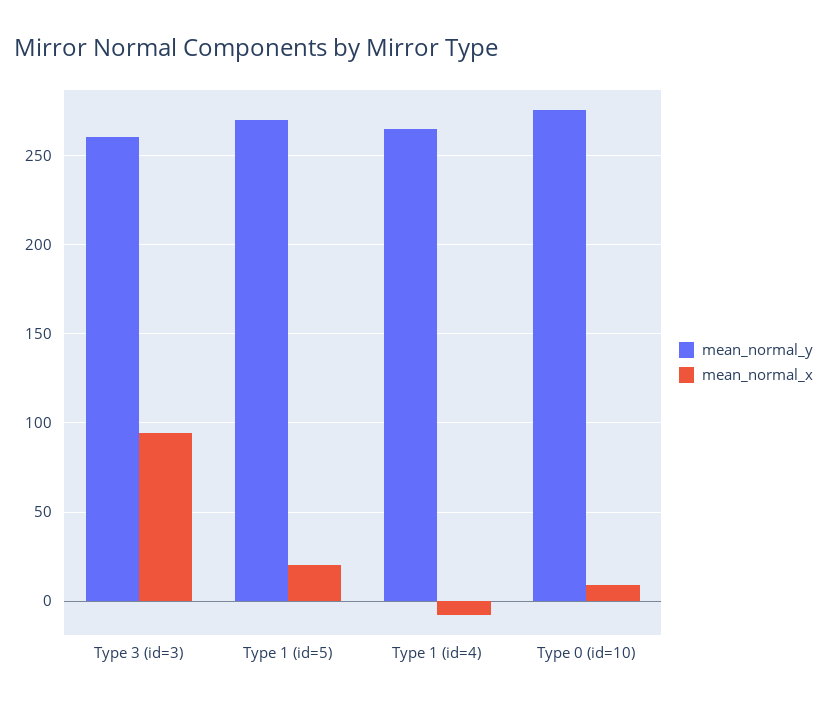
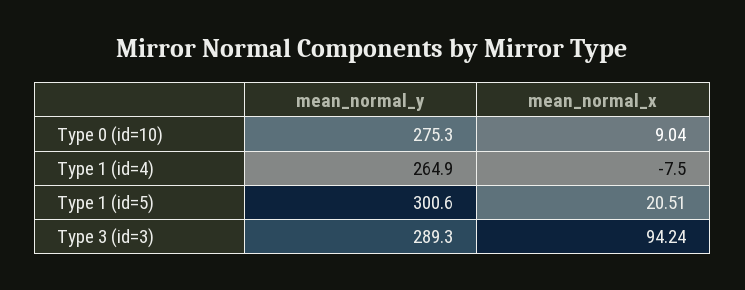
mean_normal_y, Type 3 (id=3): 260 -> 289.3
mean_normal_y, Type 1 (id=5): 270 -> 300.6

